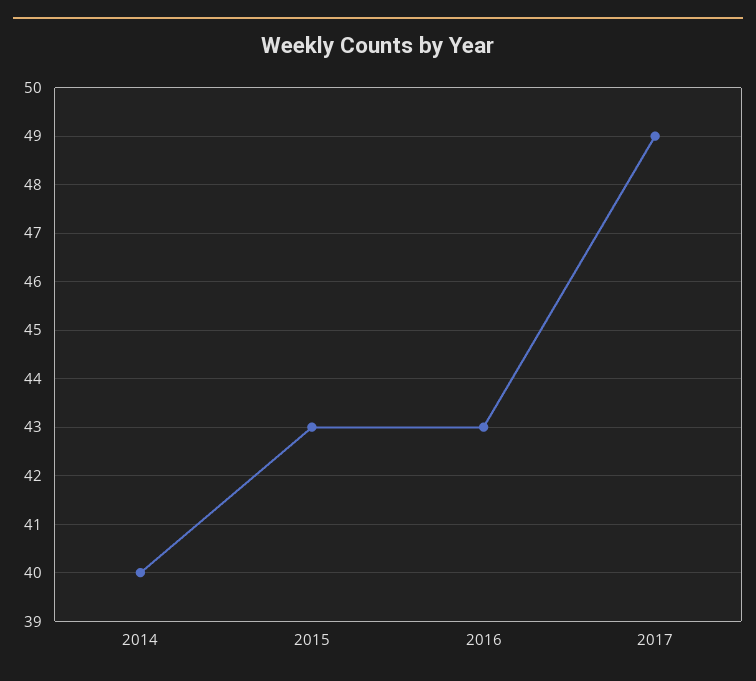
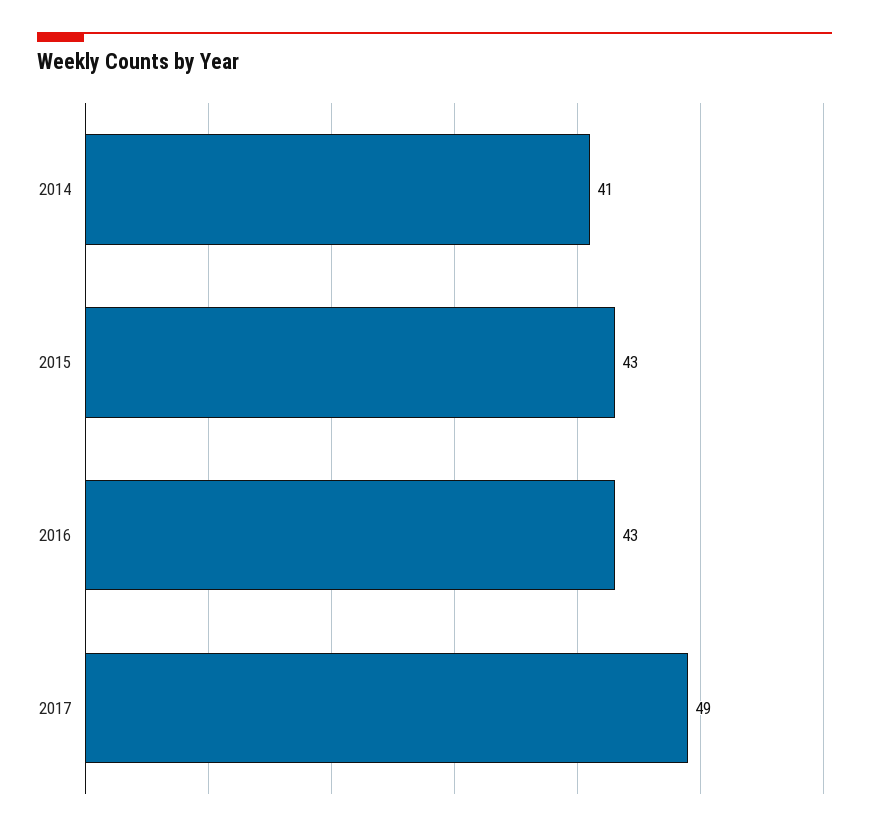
2014: 40 -> 41

